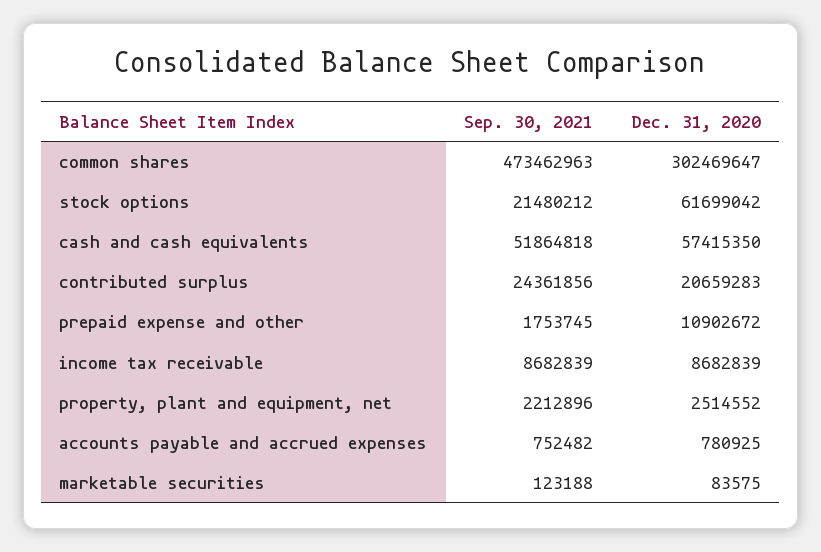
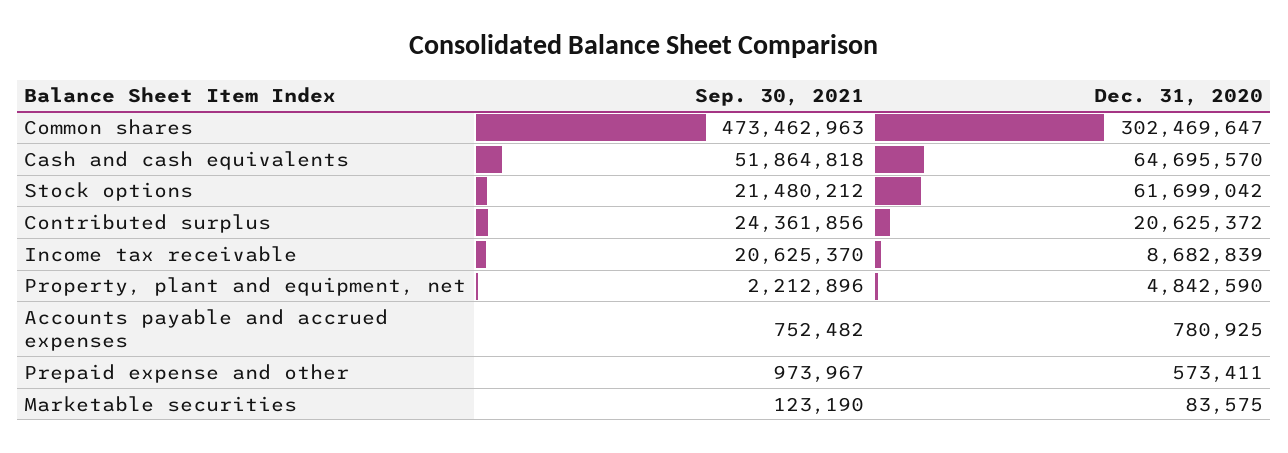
Dec. 31, 2020, cash and cash equivalents: 57415350 -> 64695570
Dec. 31, 2020, contributed surplus: 20659283 -> 20625372
Sep. 30, 2021, prepaid expense and other: 1753745 -> 973967
Dec. 31, 2020, prepaid expense and other: 10902672 -> 573411
Sep. 30, 2021, income tax receivable: 8682839 -> 20625370
Dec. 31, 2020, property, plant and equipment, net: 2514552 -> 4842590
Sep. 30, 2021, marketable securities: 123188 -> 123190

